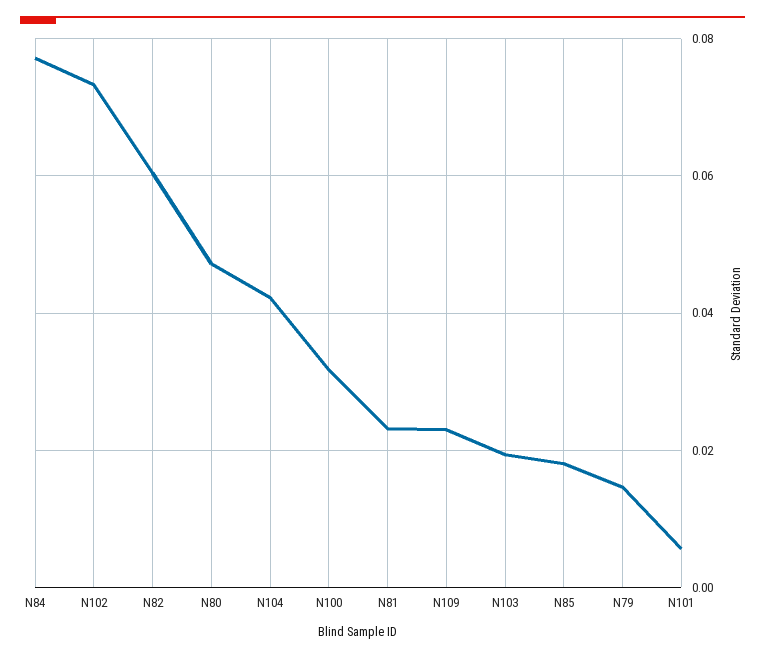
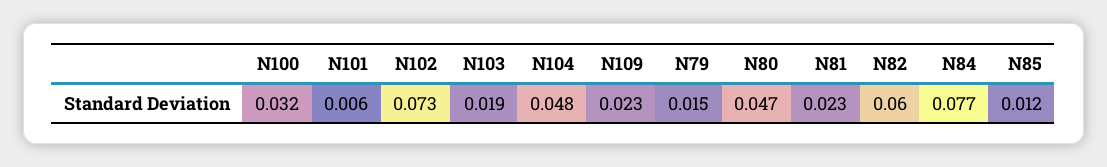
N104: 0.042 -> 0.048
N85: 0.018 -> 0.012

